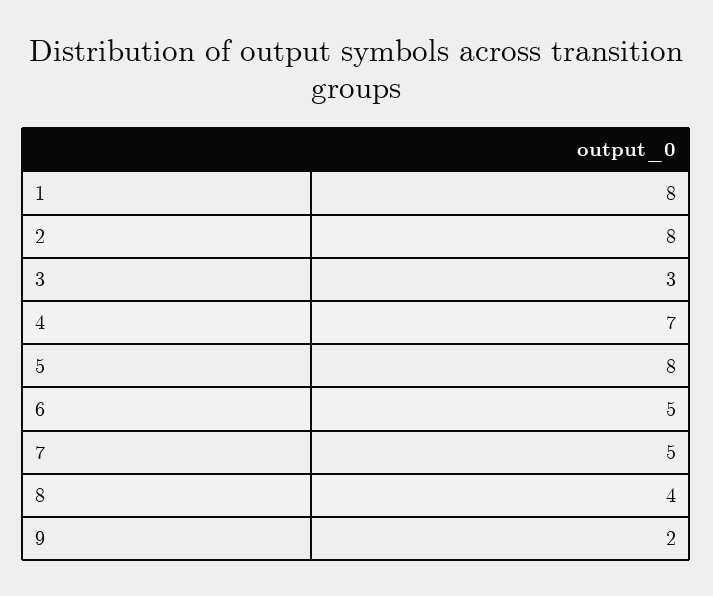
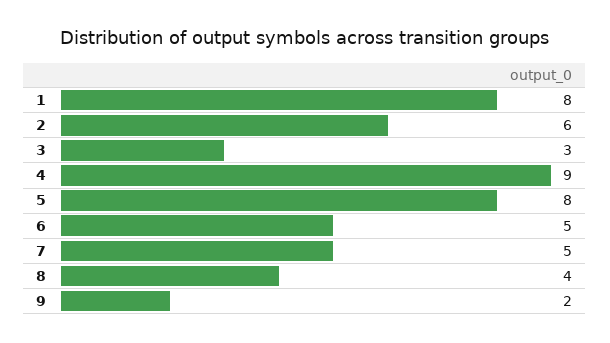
2: 8 -> 6
4: 7 -> 9

